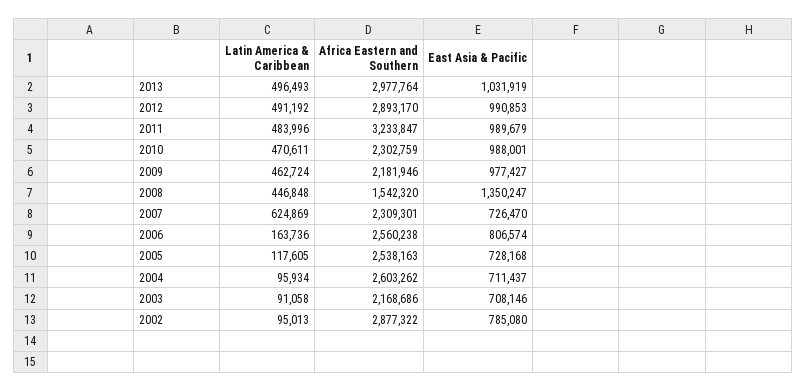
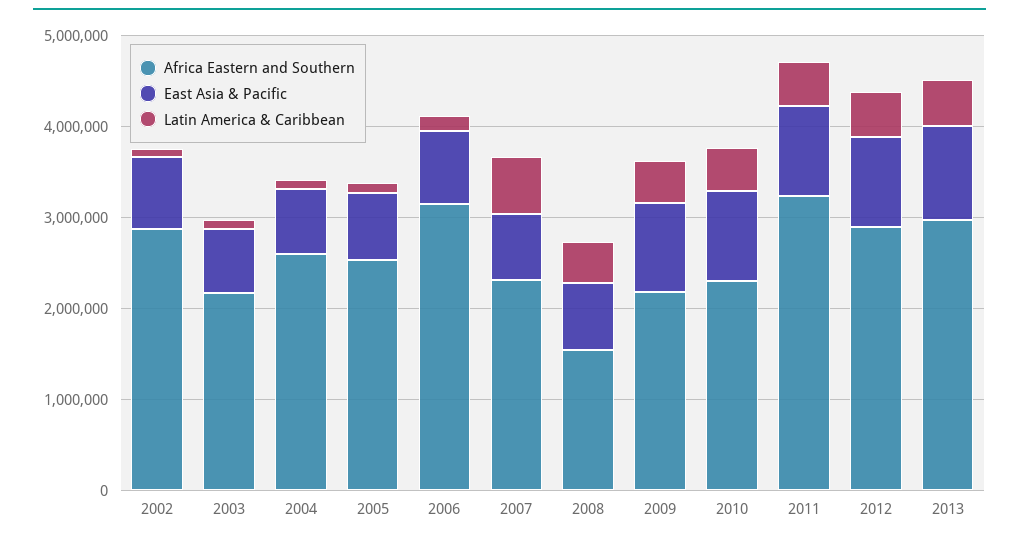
East Asia & Pacific, 2008: 1350247 -> 800000
Africa Eastern and Southern, 2006: 2560238 -> 3200000

